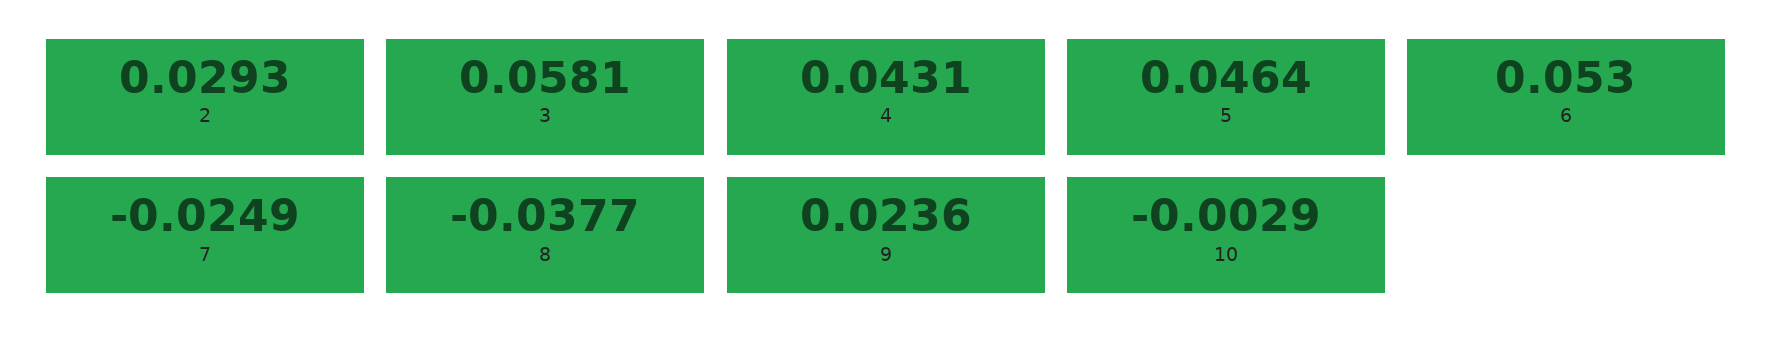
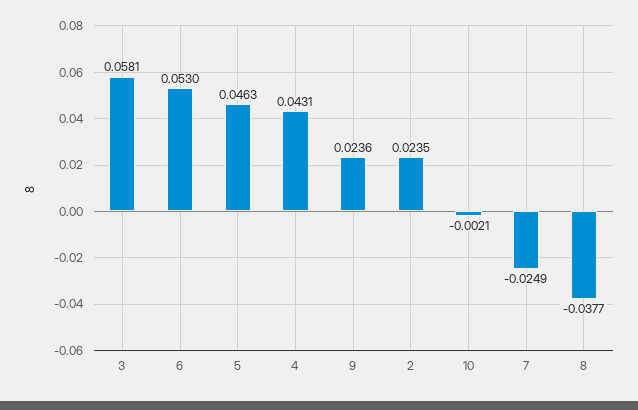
2: 0.0293 -> 0.0235
5: 0.0464 -> 0.0463
10: -0.0029 -> -0.0021

